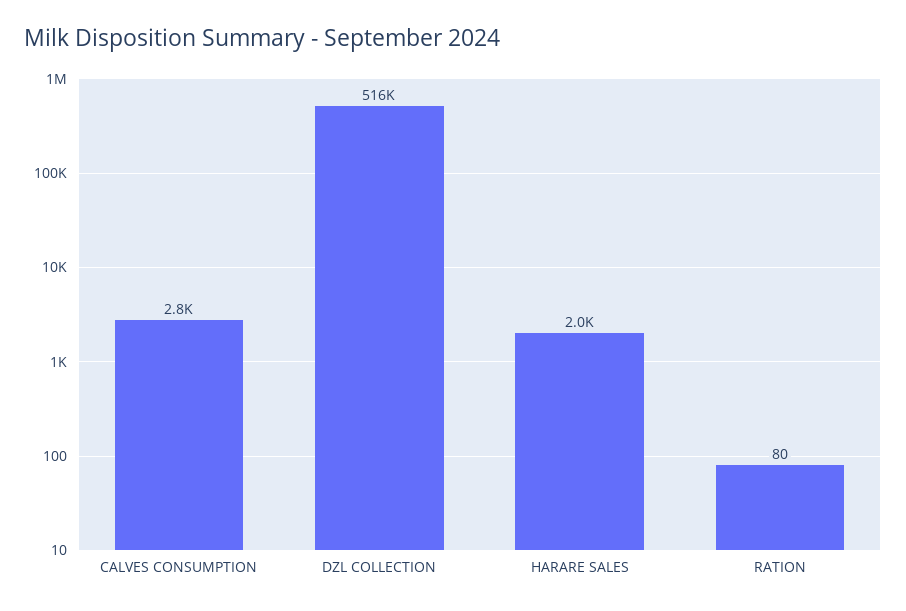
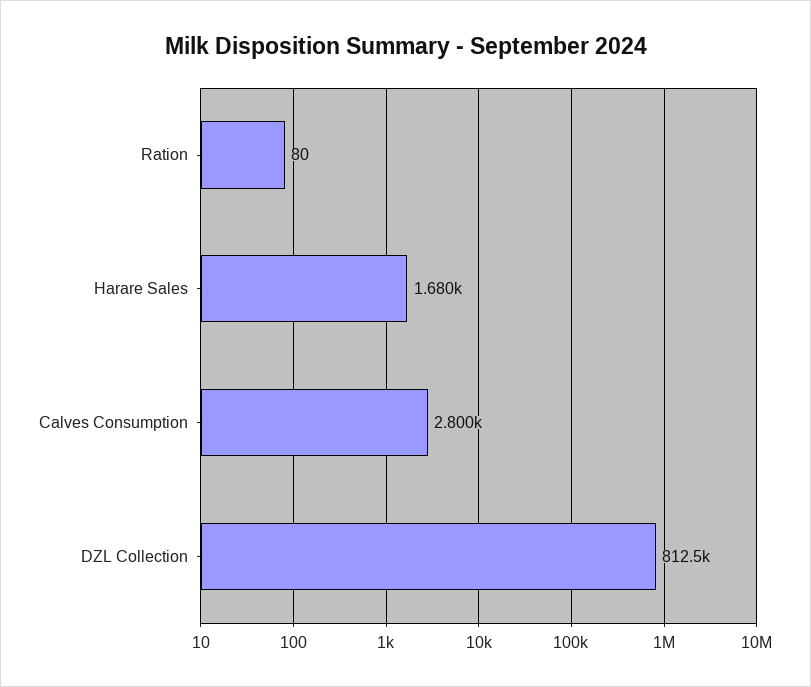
DZL COLLECTION: 516000 -> 812500
HARARE SALES: 2000 -> 1680

